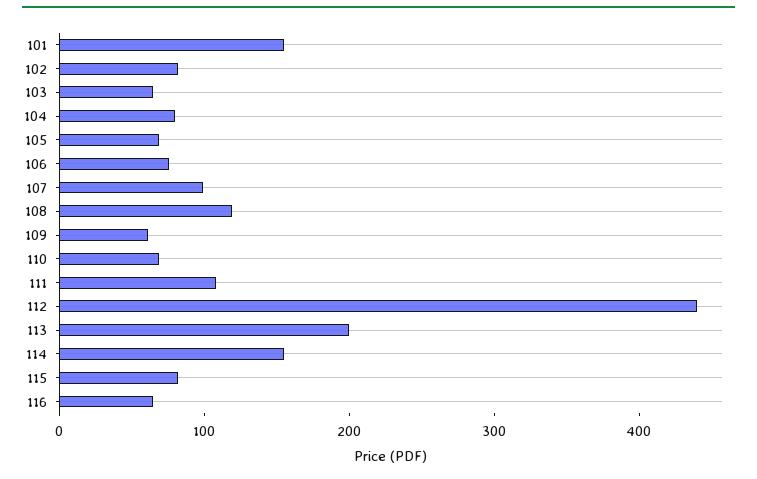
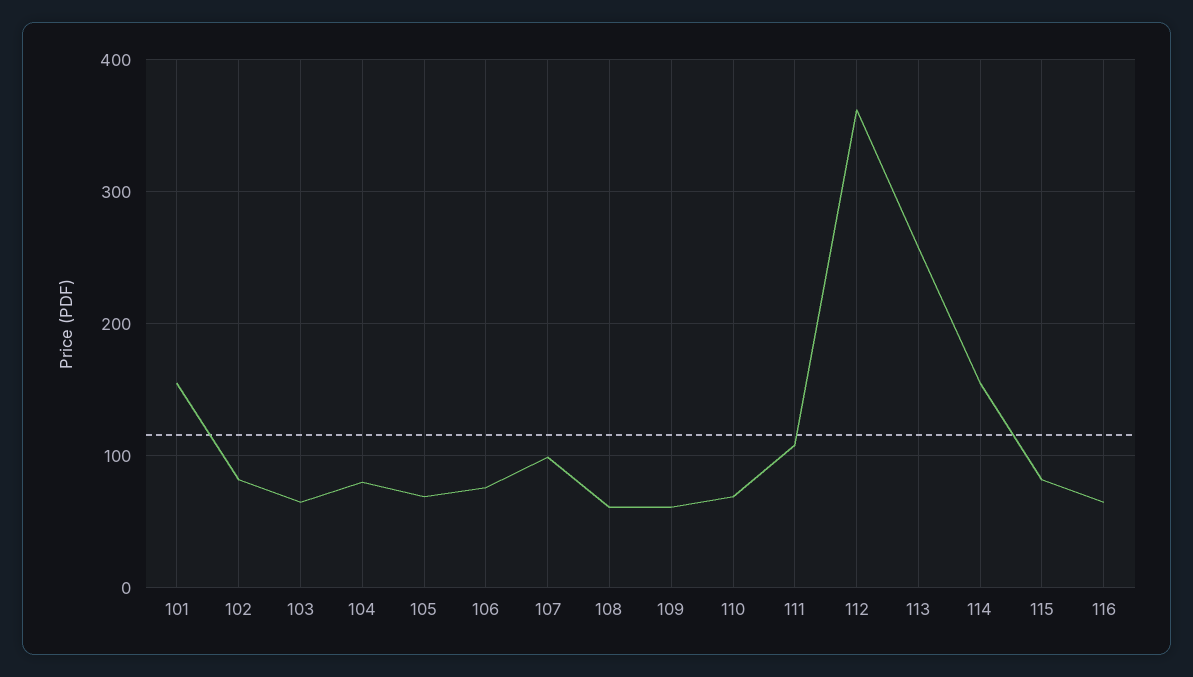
108: 120 -> 60
112: 440 -> 360
113: 200 -> 260

